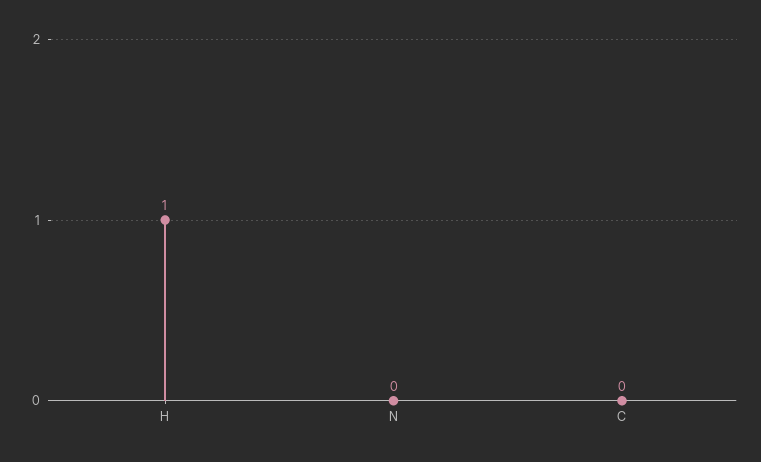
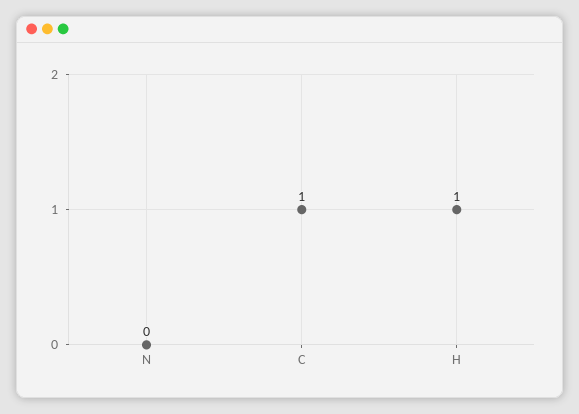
C: 0 -> 1

